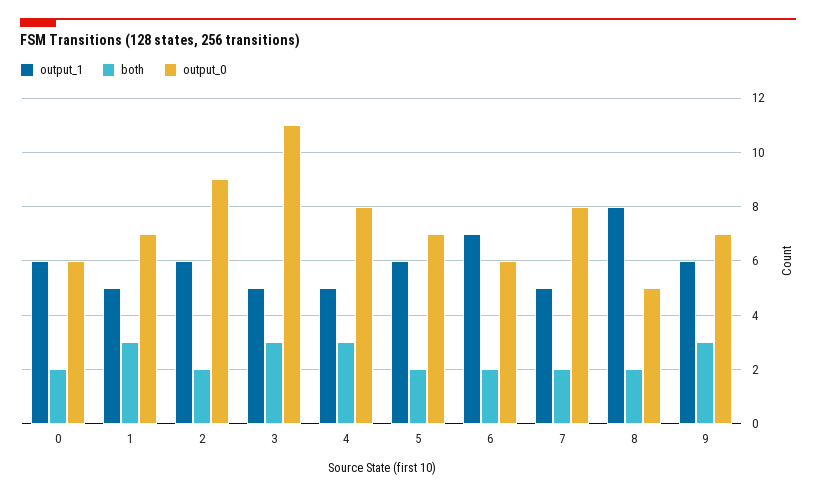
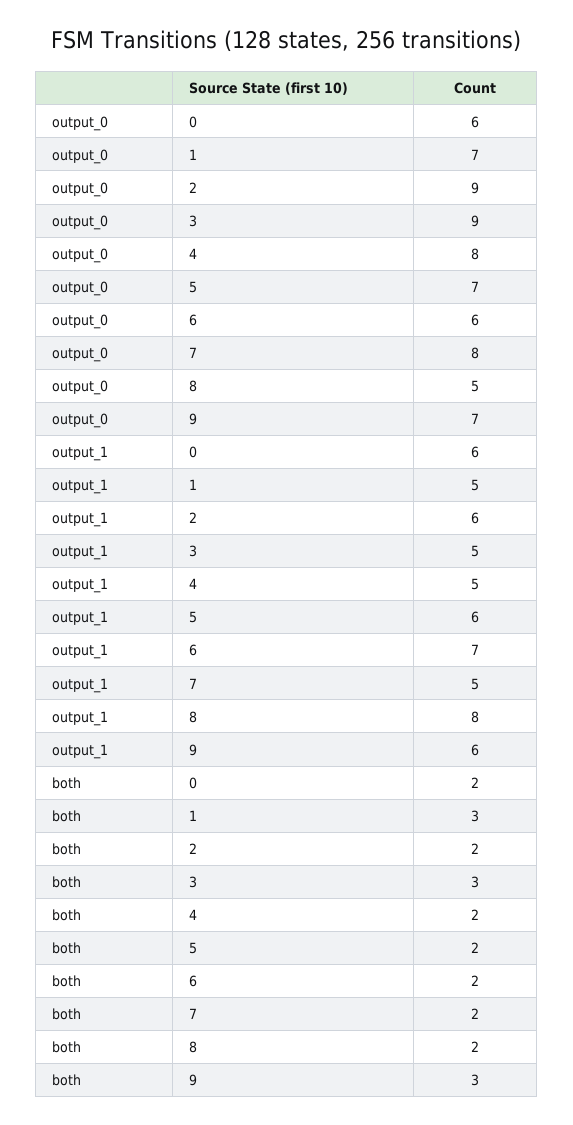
output_0, 3: 11 -> 9
both, 4: 3 -> 2

